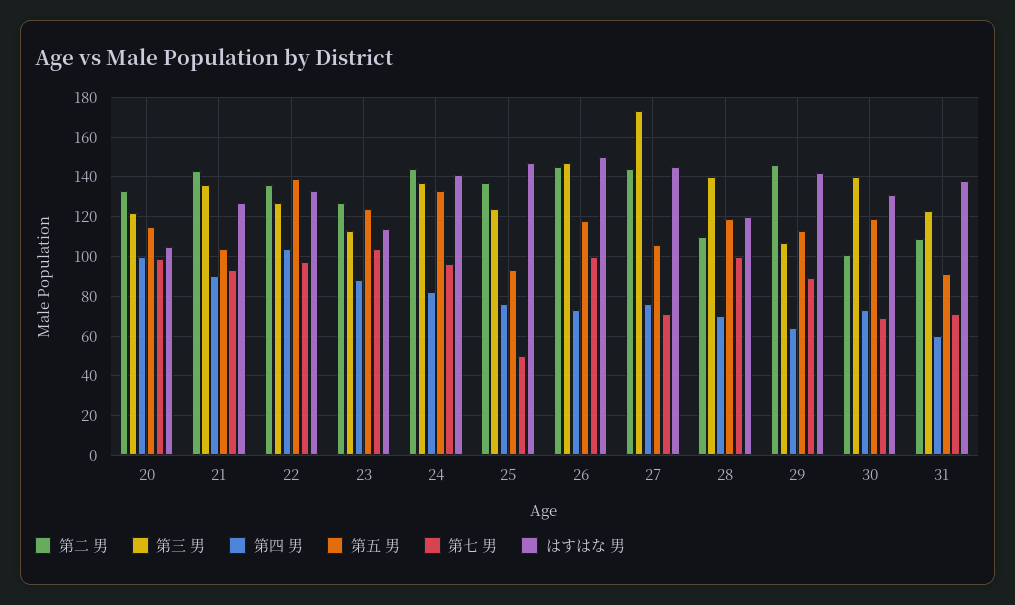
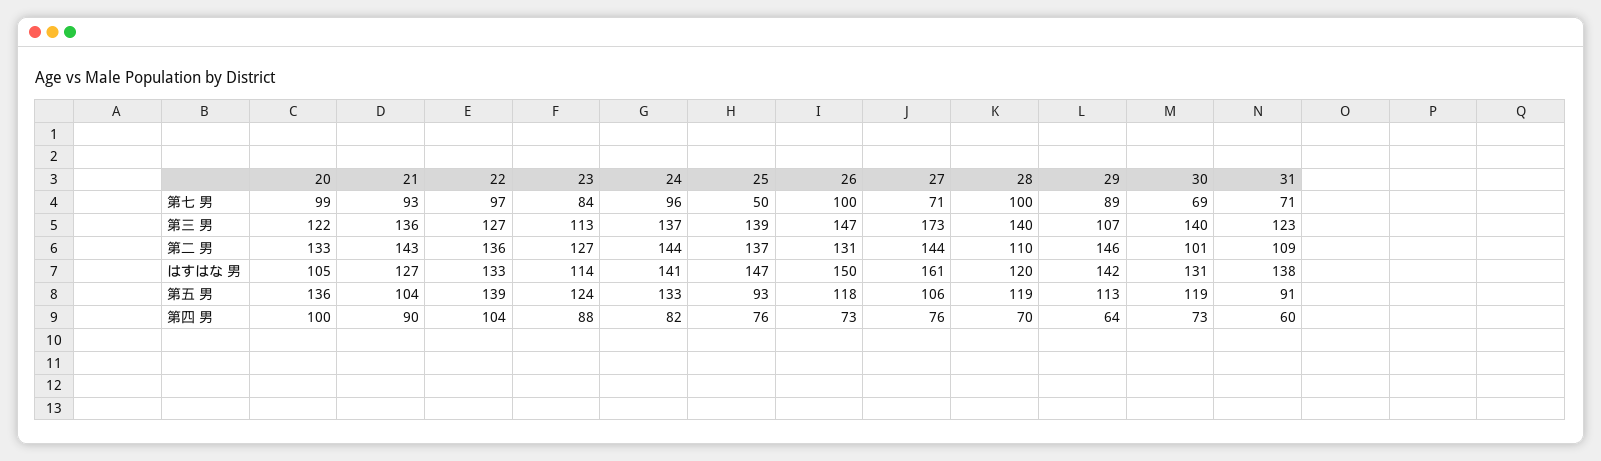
第五 男, 20: 115 -> 136
第七 男, 23: 105 -> 84
第三 男, 25: 125 -> 139
第二 男, 26: 145 -> 131
はすはな 男, 27: 145 -> 161

